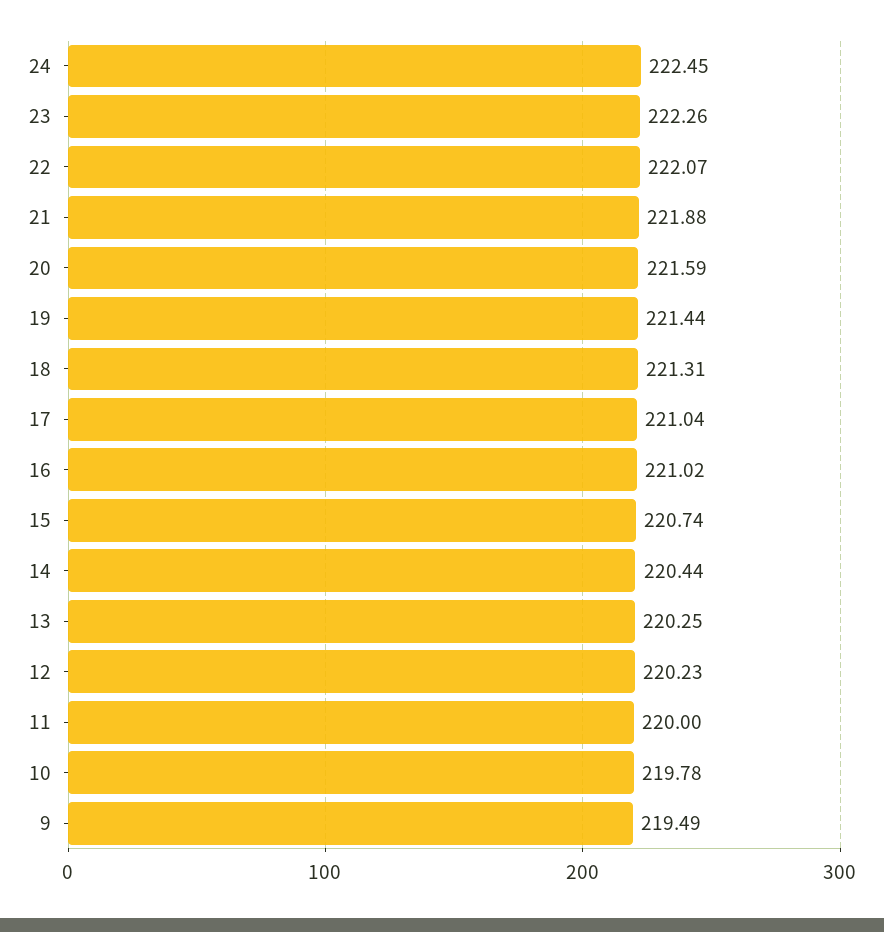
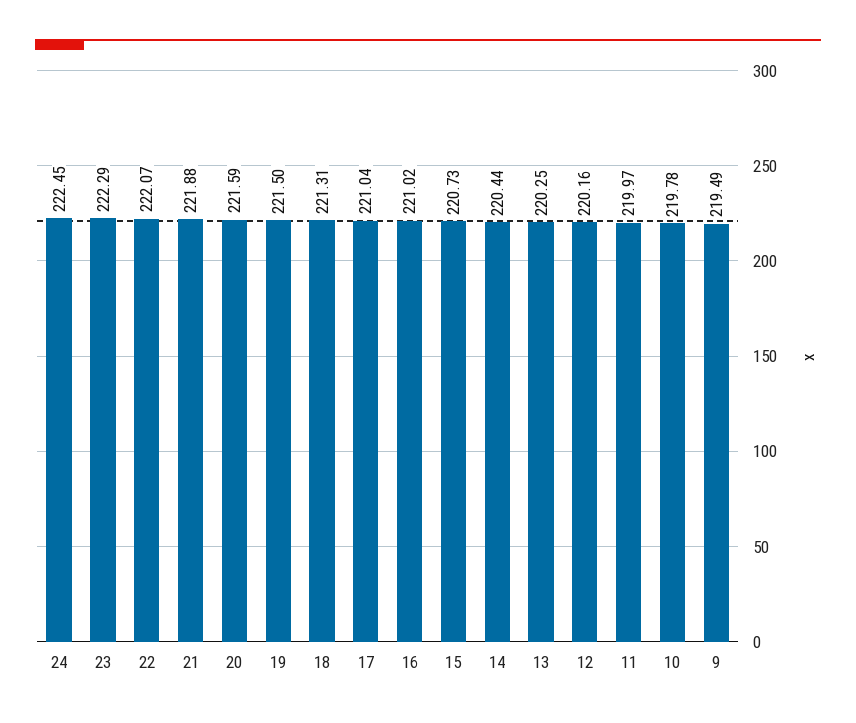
23: 222.26 -> 222.29
19: 221.44 -> 221.5
15: 220.74 -> 220.73
12: 220.23 -> 220.16
11: 220 -> 219.97

